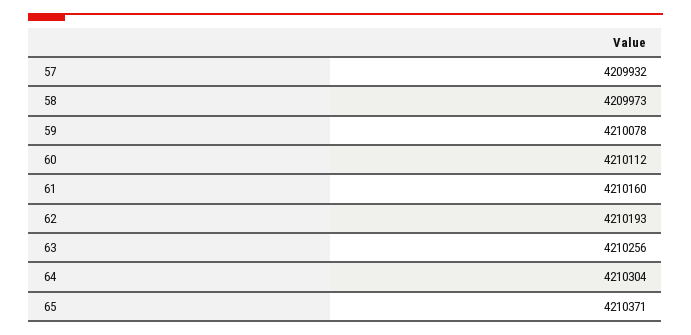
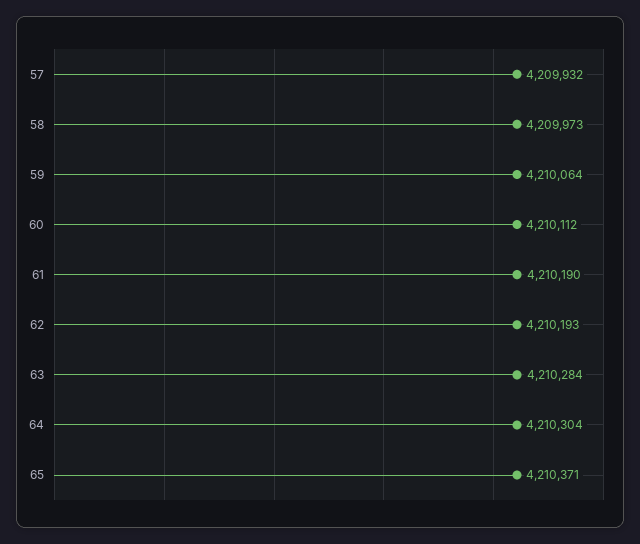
59: 4210078 -> 4210064
61: 4210160 -> 4210190
63: 4210256 -> 4210284

